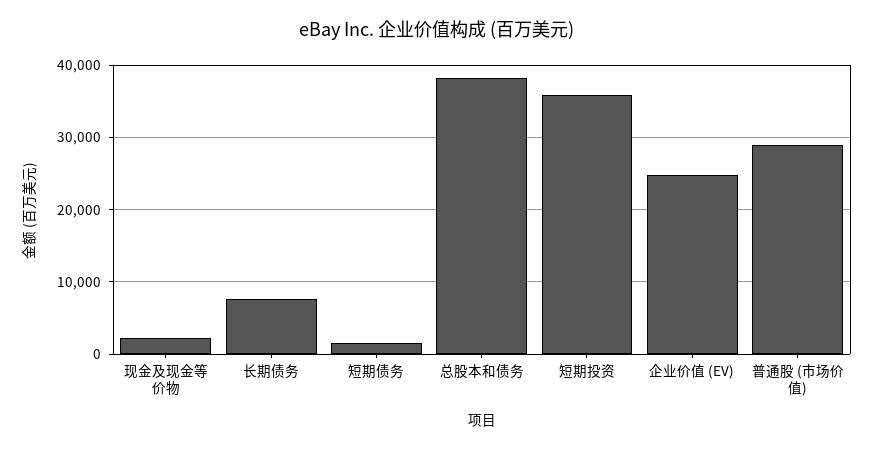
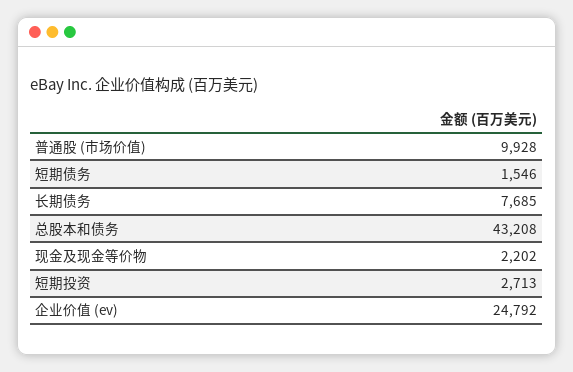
总股本和债务: 38000 -> 43208
短期投资: 36000 -> 2713
普通股 (市场价值): 29000 -> 9928

